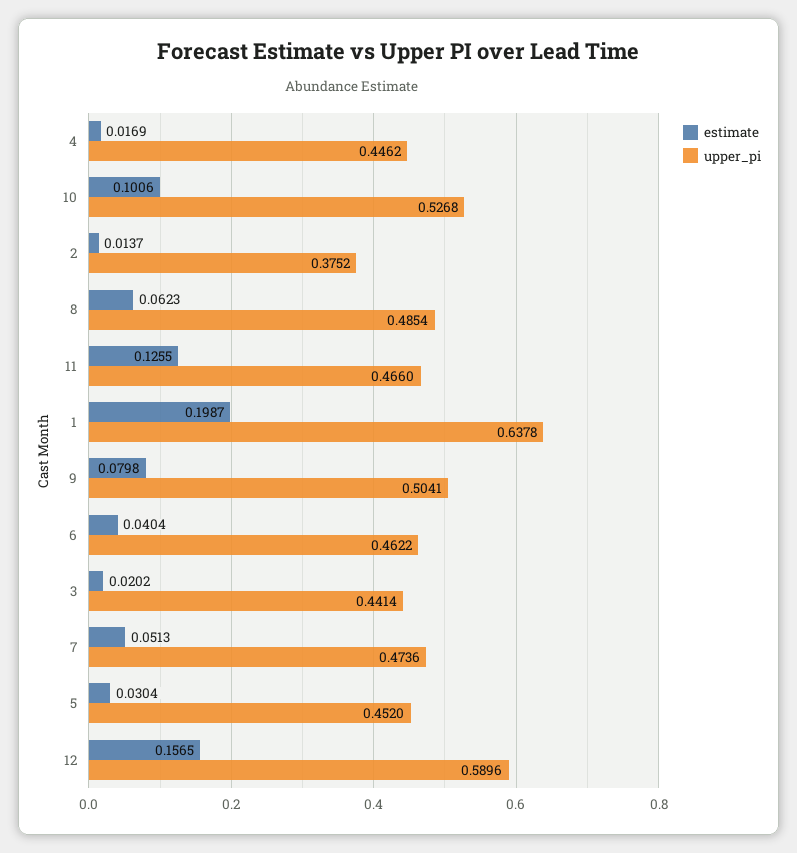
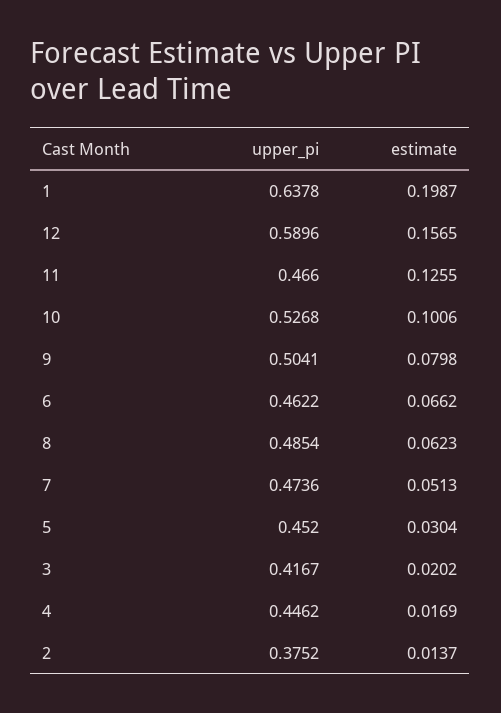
estimate, 6: 0.0404 -> 0.0662
upper_pi, 3: 0.4414 -> 0.4167

